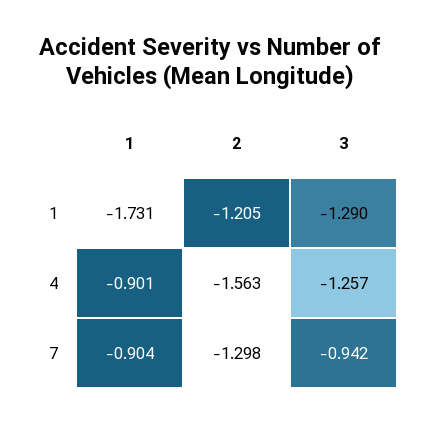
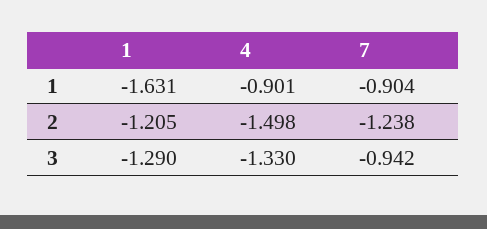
1, 1: -1.731 -> -1.631
2, 4: -1.563 -> -1.498
3, 4: -1.257 -> -1.33
2, 7: -1.298 -> -1.238

